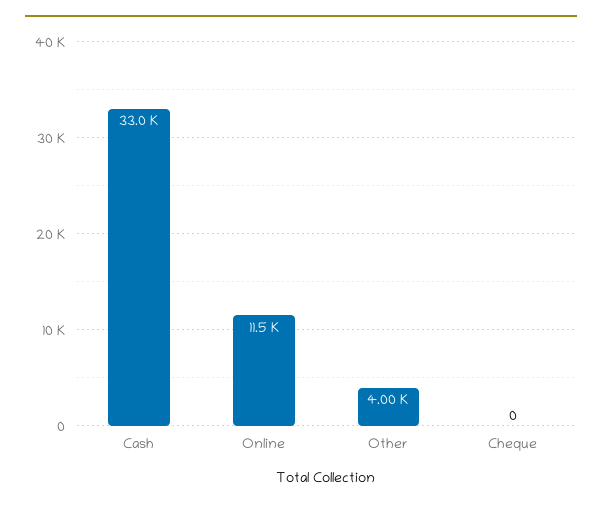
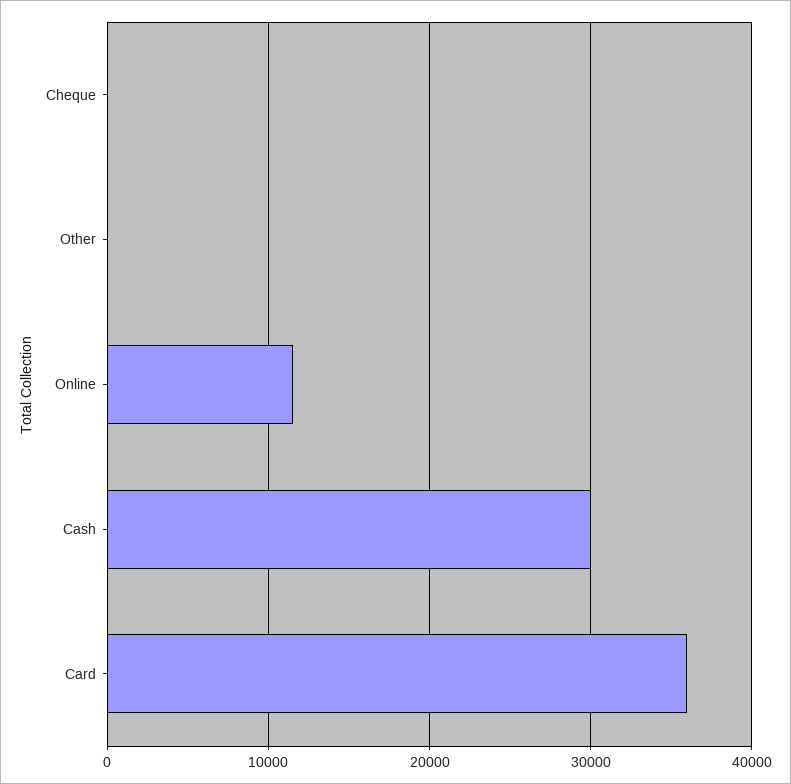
Cash: 33000 -> 30000
Other: 4000 -> 0
Card: none -> 36000

